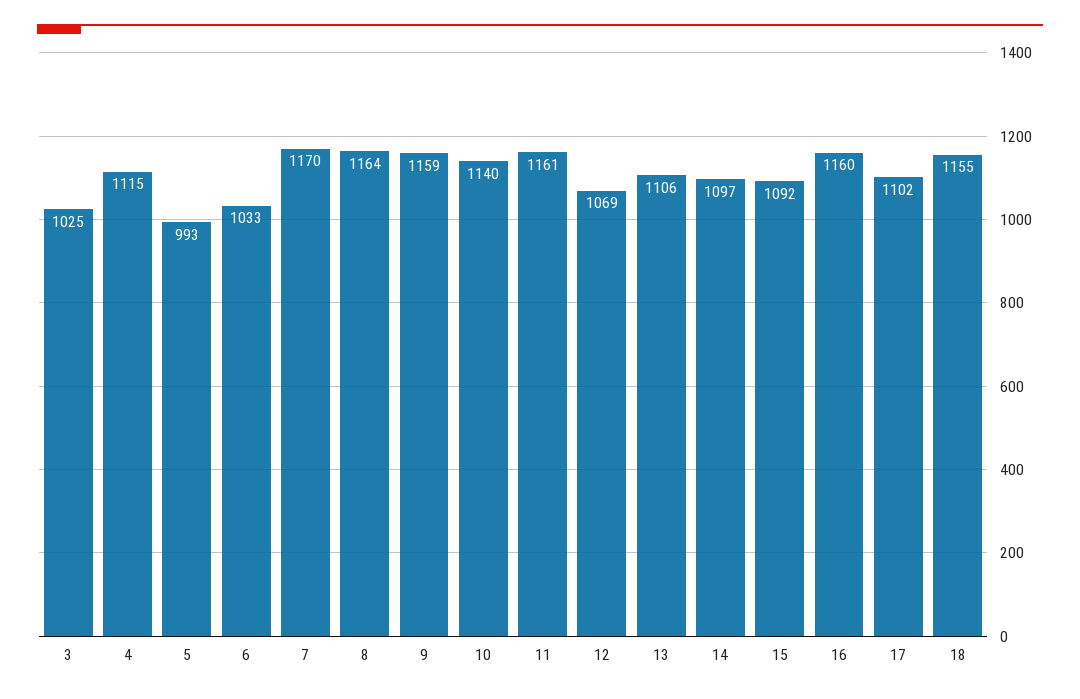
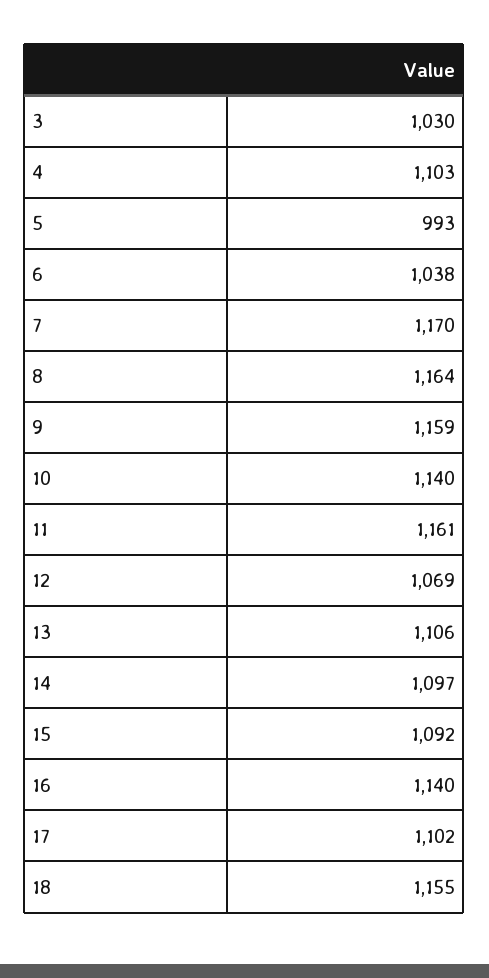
3: 1025 -> 1030
4: 1115 -> 1103
6: 1033 -> 1038
16: 1160 -> 1140

